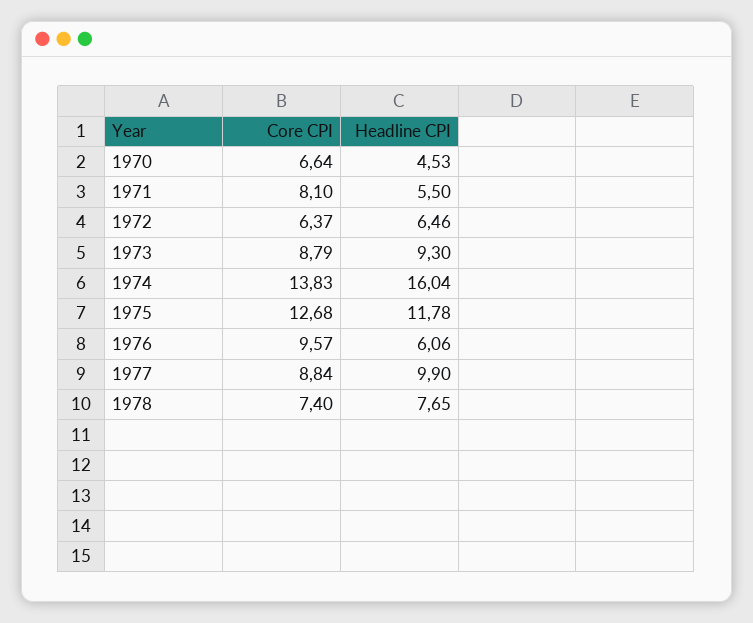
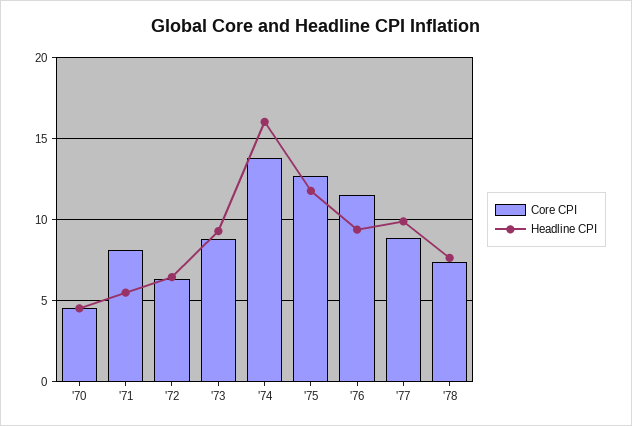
Core CPI, 1970: 6.64 -> 4.5
Core CPI, 1976: 9.57 -> 11.5
Headline CPI, 1976: 6.06 -> 9.5

